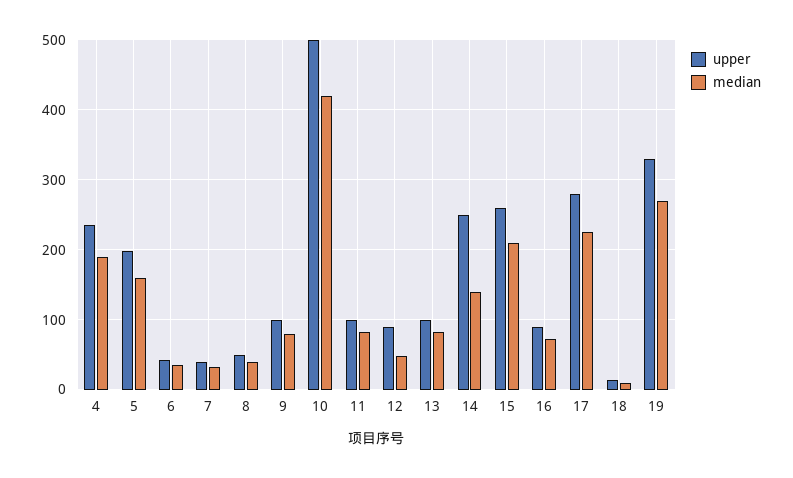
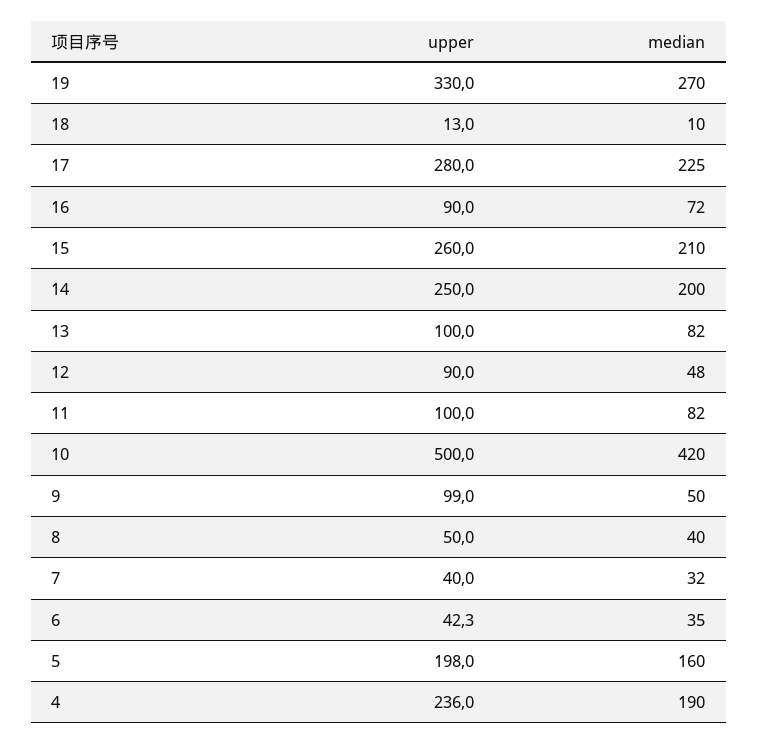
median, 9: 80 -> 50
median, 14: 140 -> 200

